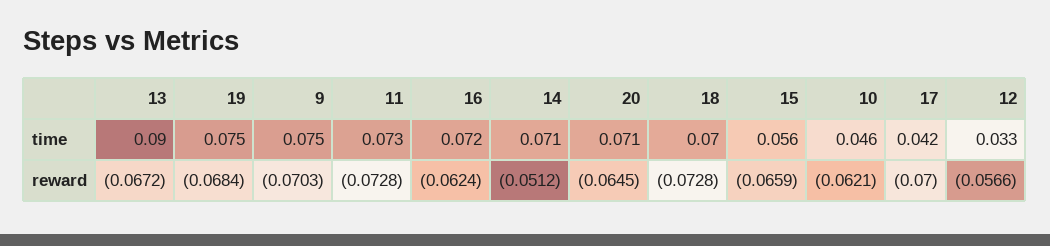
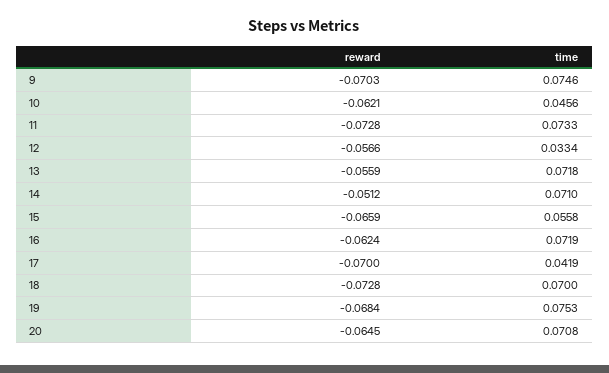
13, time: 0.09 -> 0.0718
13, reward: -0.0672 -> -0.0559

